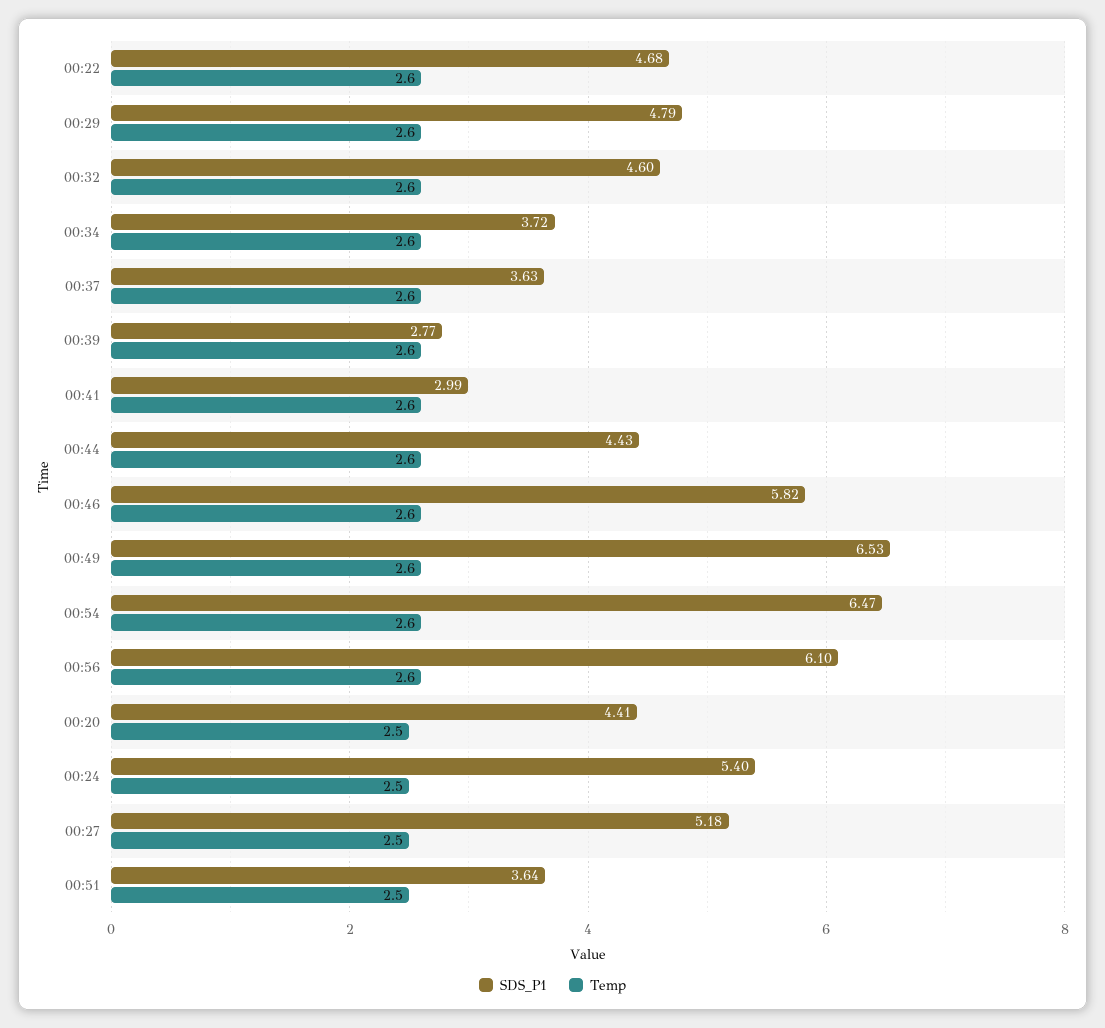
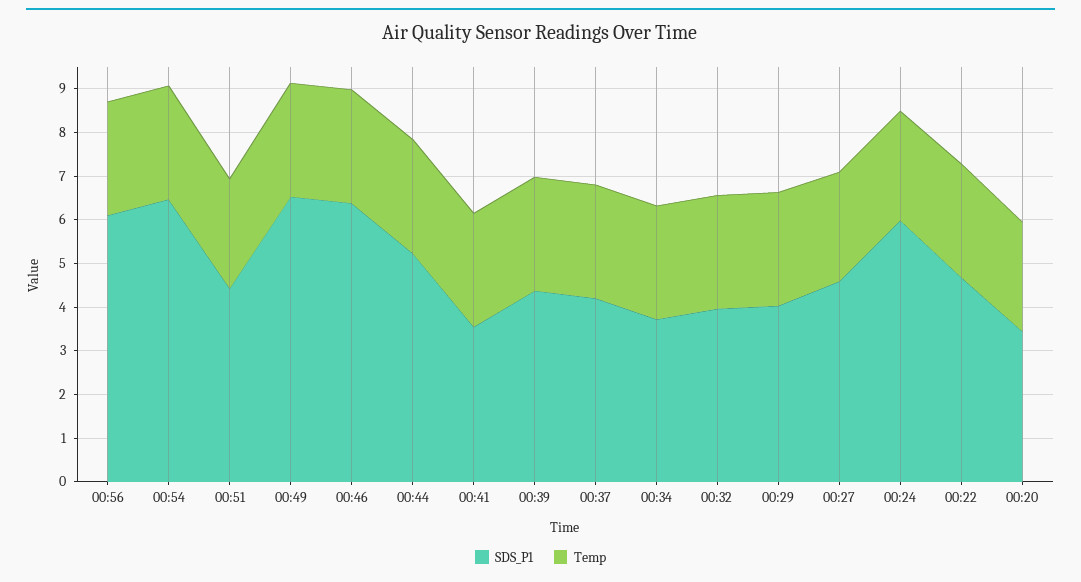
SDS_P1, 00:29: 4.79 -> 4
SDS_P1, 00:32: 4.6 -> 4
SDS_P1, 00:37: 3.63 -> 4.2
SDS_P1, 00:39: 2.77 -> 4.4
SDS_P1, 00:41: 2.99 -> 3.6
SDS_P1, 00:44: 4.43 -> 5.2
SDS_P1, 00:46: 5.82 -> 6.4
SDS_P1, 00:20: 4.41 -> 3.4
SDS_P1, 00:24: 5.4 -> 6
SDS_P1, 00:27: 5.18 -> 4.6
SDS_P1, 00:51: 3.64 -> 4.4

